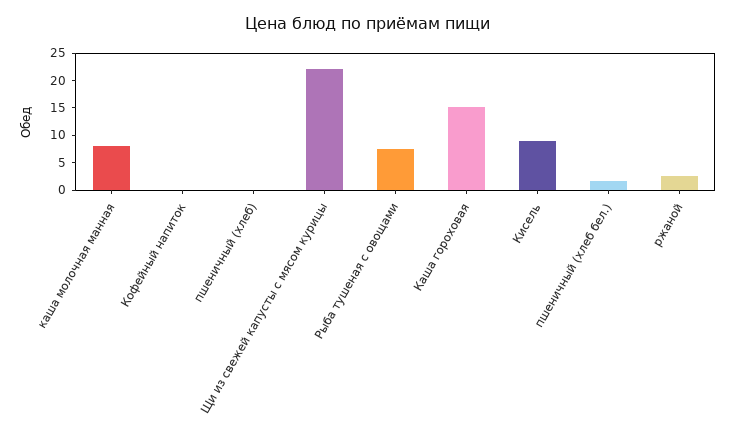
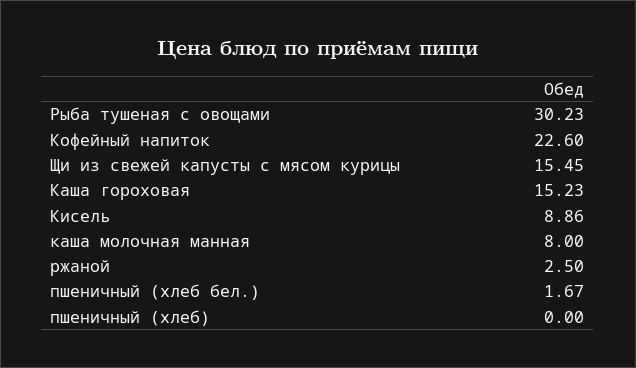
Кофейный напиток: 0 -> 22.6
Щи из свежей капусты с мясом курицы: 22.5 -> 15.45
Рыба тушеная с овощами: 7.5 -> 30.23

